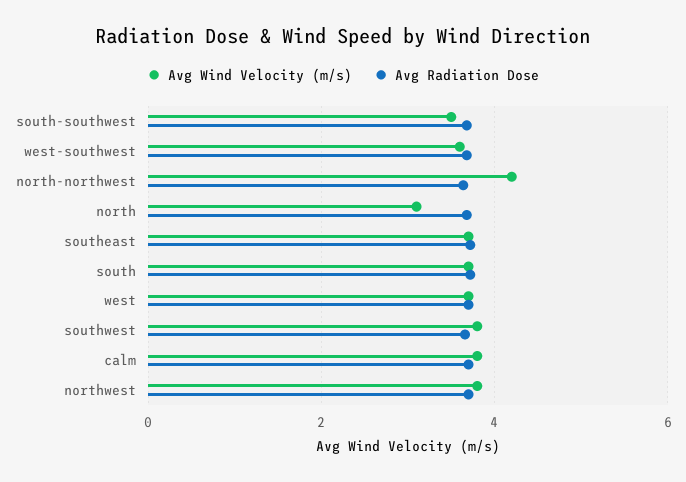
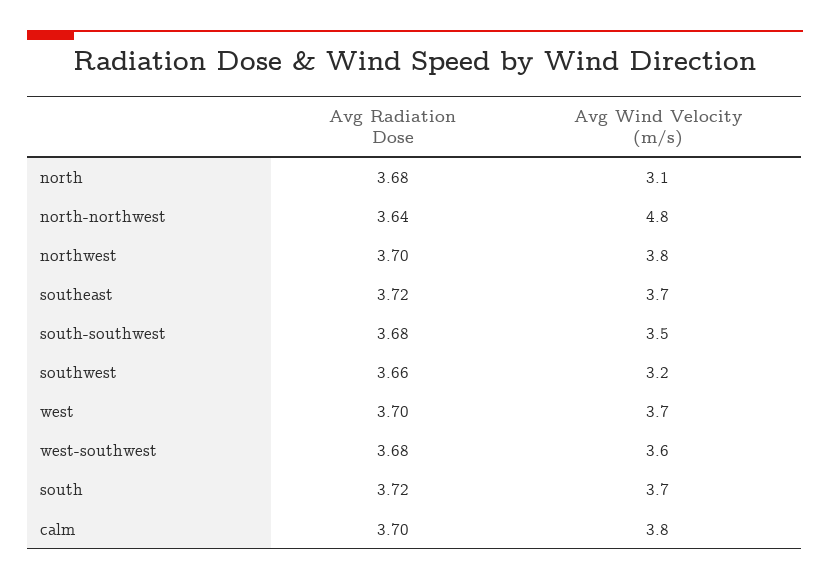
Avg Wind Velocity (m/s), north-northwest: 4.2 -> 4.8
Avg Wind Velocity (m/s), southwest: 3.8 -> 3.2

